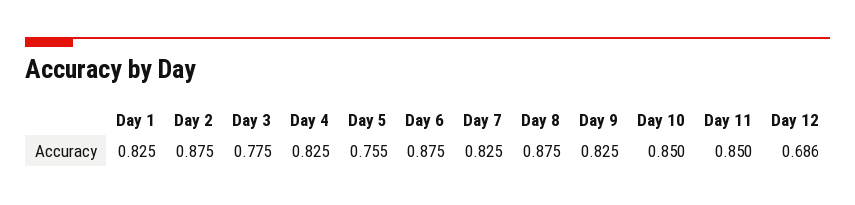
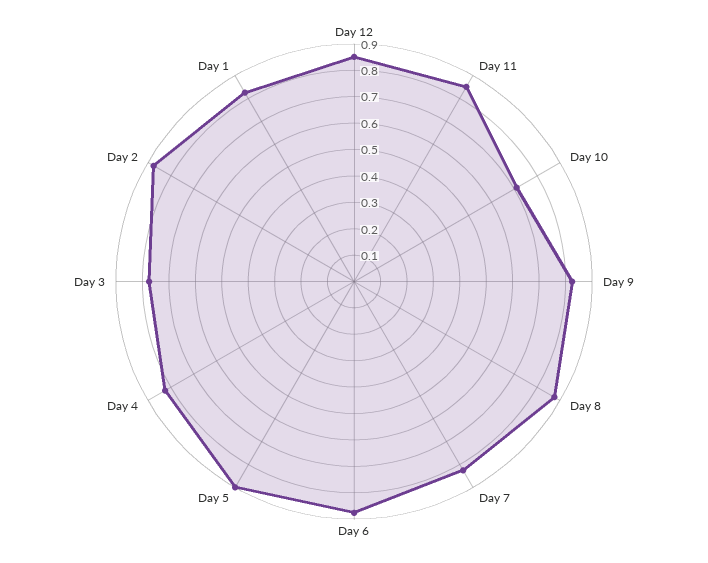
Day 5: 0.755 -> 0.9
Day 10: 0.85 -> 0.7
Day 12: 0.686 -> 0.85

